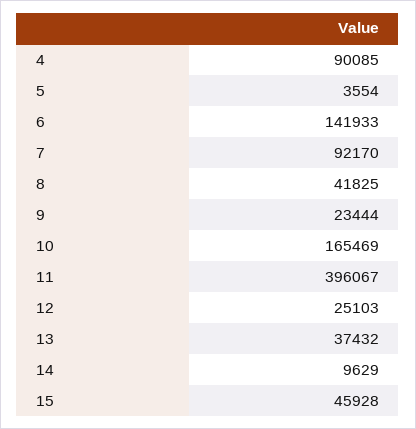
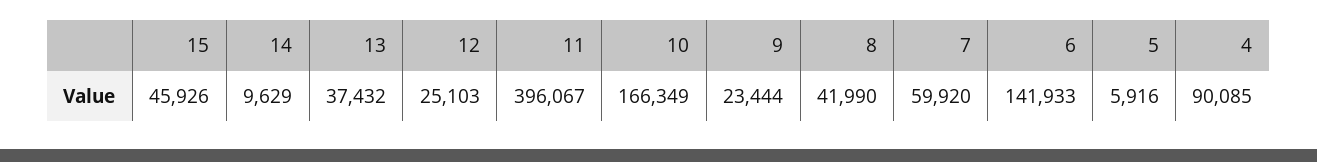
5: 3554 -> 5916
7: 92170 -> 59920
8: 41825 -> 41990
10: 165469 -> 166349
15: 45928 -> 45926

